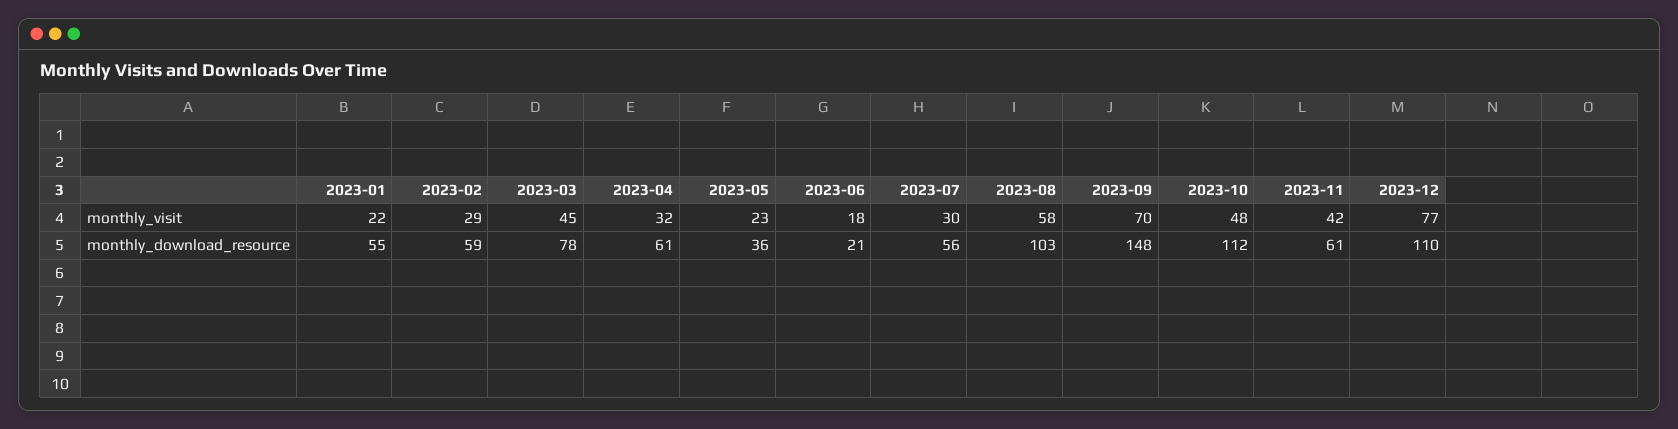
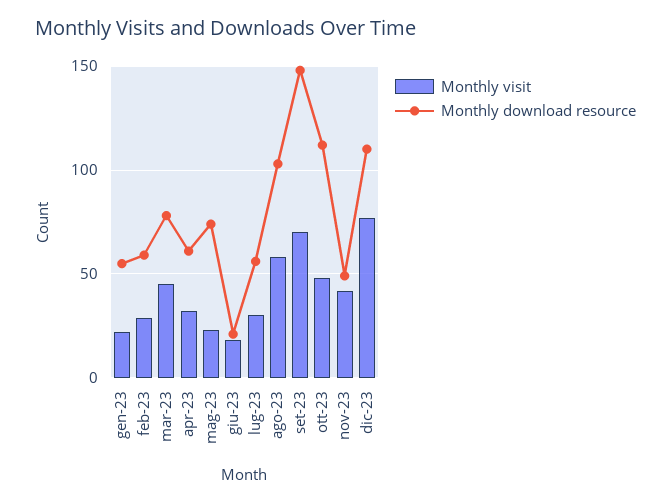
monthly_download_resource, 2023-05: 36 -> 75
monthly_download_resource, 2023-11: 61 -> 50

